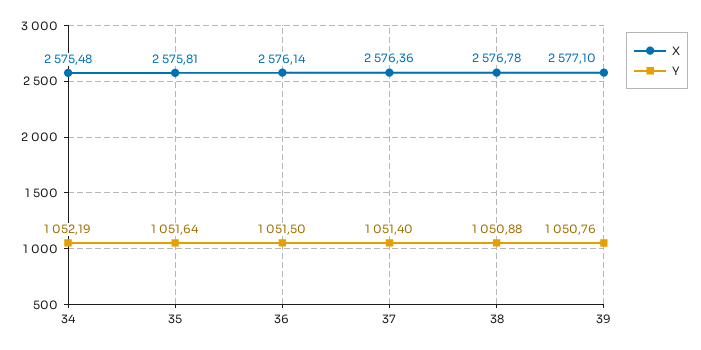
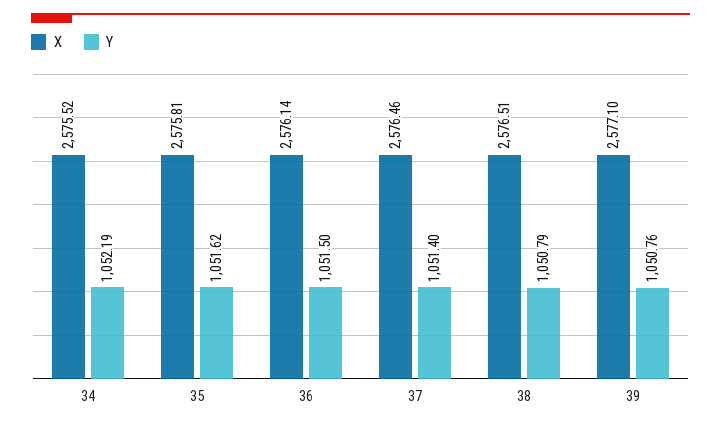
X, 34: 2575.48 -> 2575.52
Y, 35: 1051.64 -> 1051.62
X, 37: 2576.36 -> 2576.46
X, 38: 2576.78 -> 2576.51
Y, 38: 1050.88 -> 1050.79

